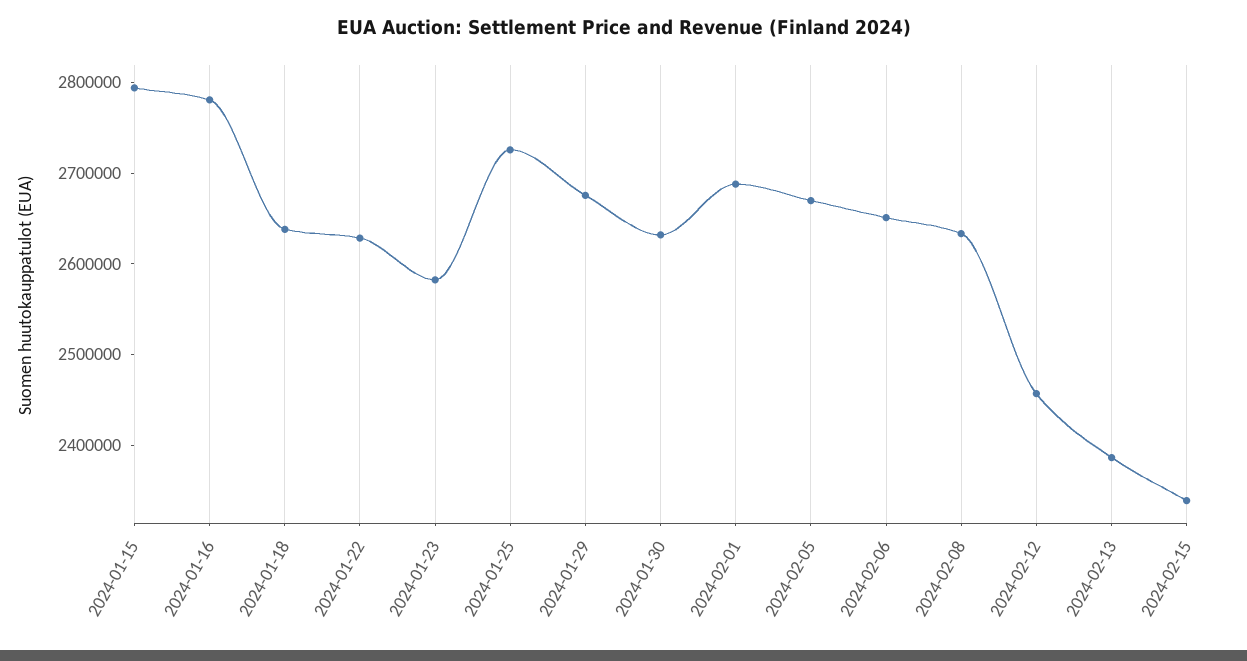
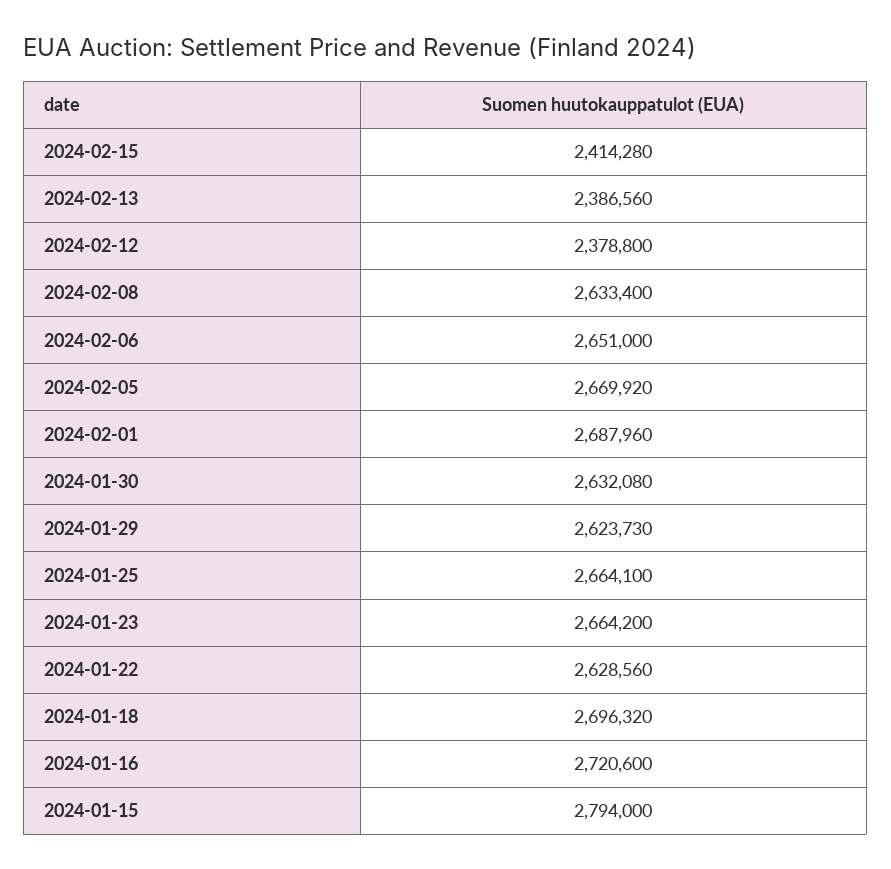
2024-01-16: 2780000 -> 2720600
2024-01-18: 2640000 -> 2696320
2024-01-23: 2580000 -> 2664200
2024-01-25: 2720000 -> 2664100
2024-01-29: 2680000 -> 2623730
2024-02-12: 2460000 -> 2378800
2024-02-15: 2340000 -> 2414280

